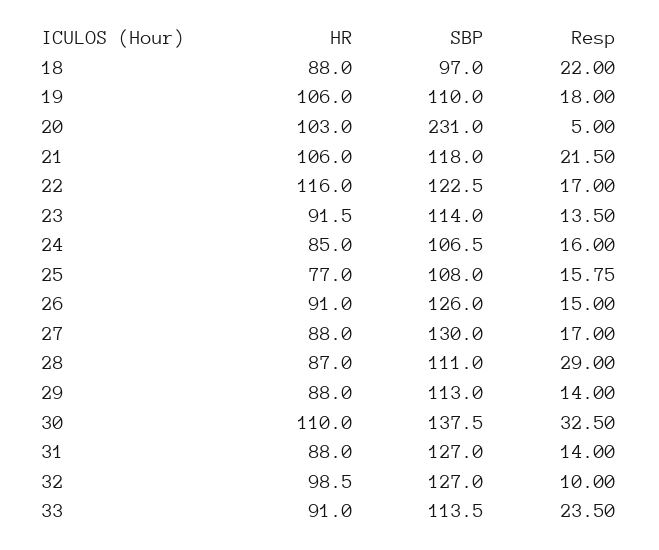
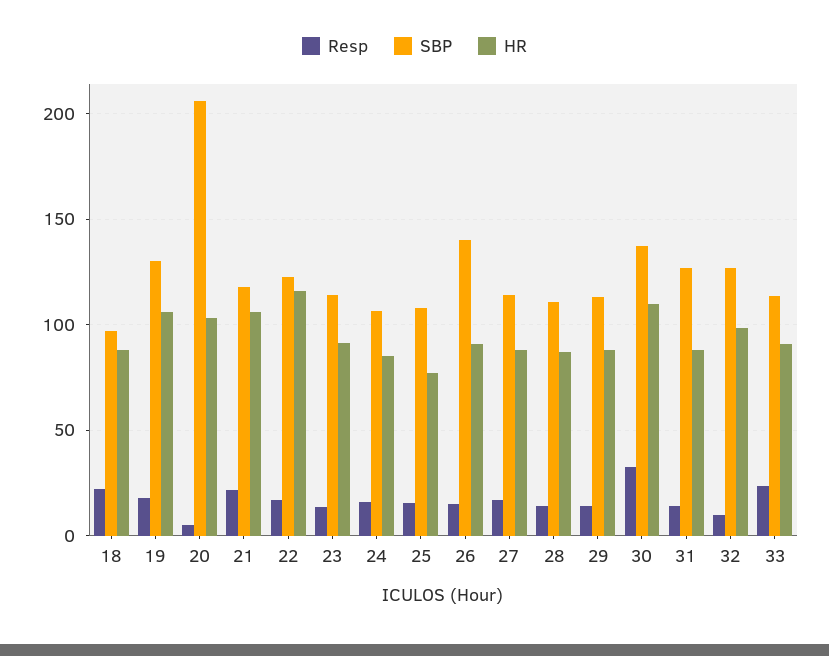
SBP, 19: 110 -> 130
SBP, 20: 231 -> 205
SBP, 26: 126 -> 140
SBP, 27: 130 -> 115
Resp, 28: 29 -> 15

